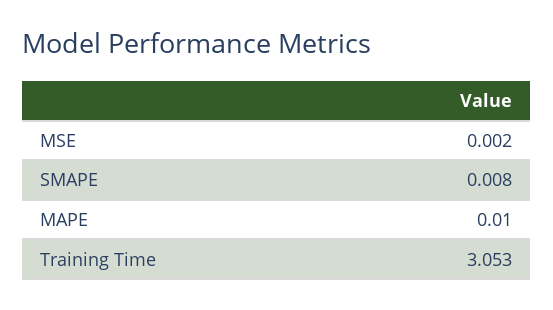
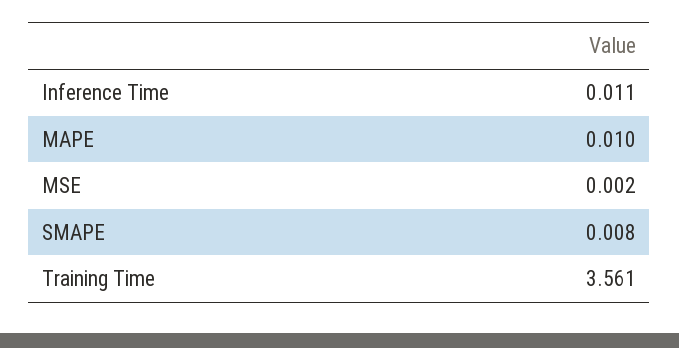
Training Time: 3.053 -> 3.561
Inference Time: none -> 0.011

